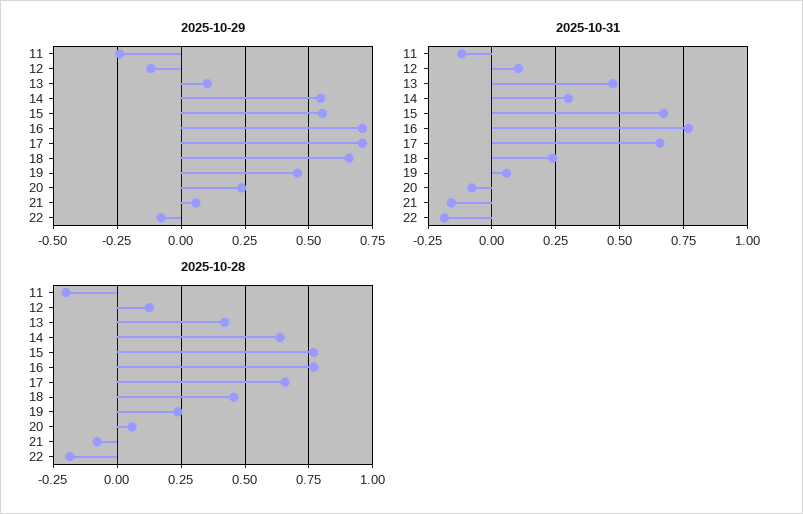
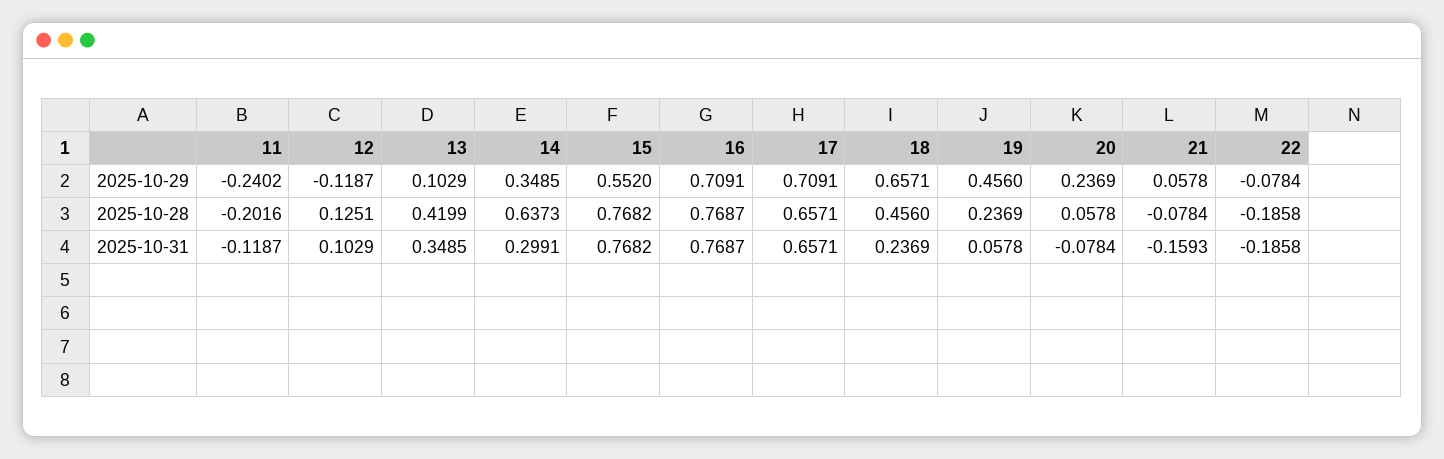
2025-10-29, 14: 0.55 -> 0.3485
2025-10-31, 13: 0.475 -> 0.3485
2025-10-31, 15: 0.675 -> 0.7682

